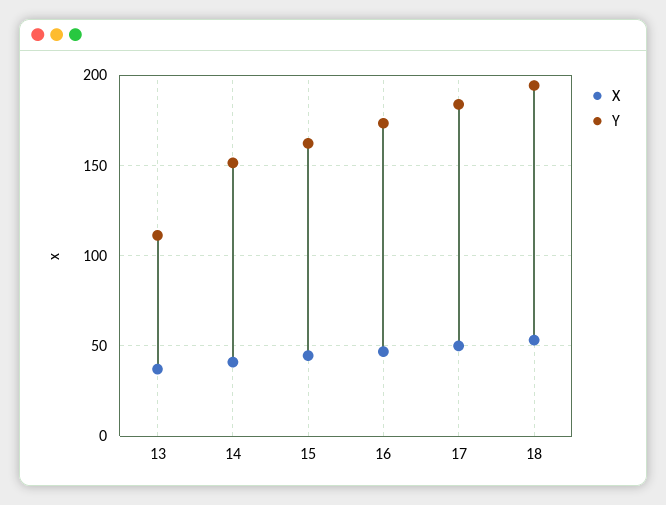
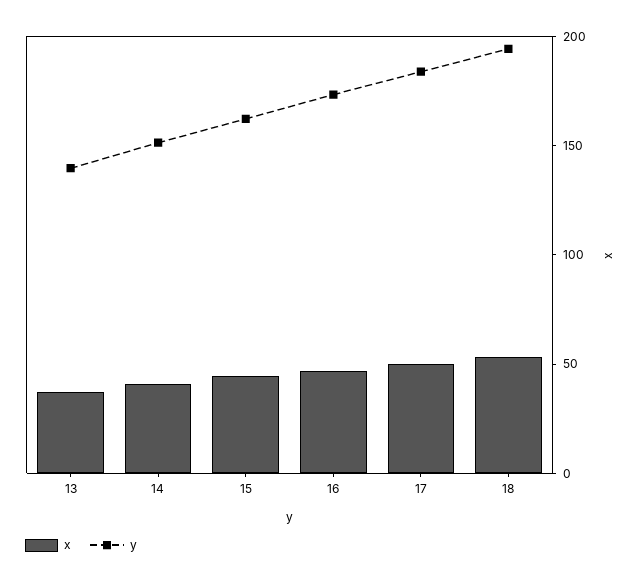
Y, 13: 110 -> 140

